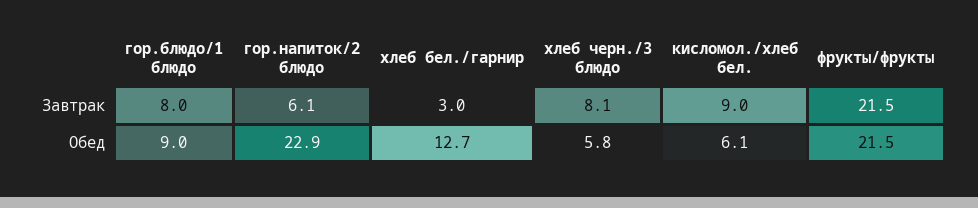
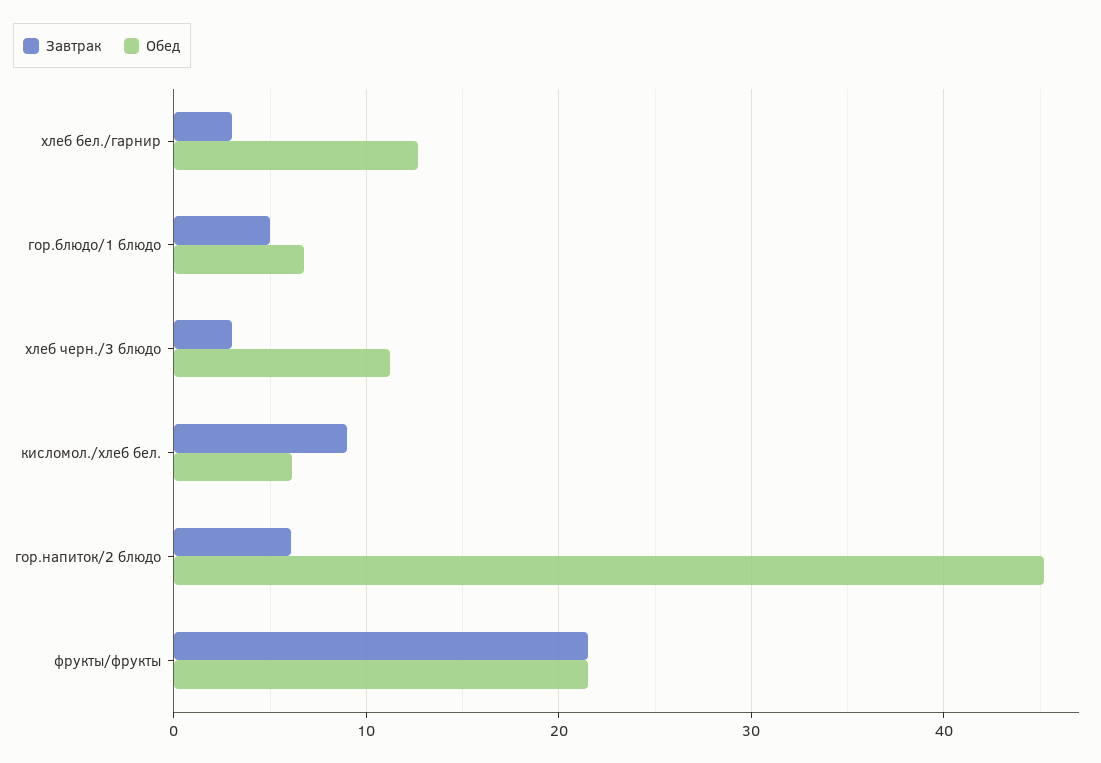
Завтрак, гор.блюдо/1 блюдо: 8 -> 5
Завтрак, хлеб черн./3 блюдо: 8.1 -> 3
Обед, гор.блюдо/1 блюдо: 9 -> 7
Обед, гор.напиток/2 блюдо: 22.9 -> 45
Обед, хлеб черн./3 блюдо: 5.8 -> 11

